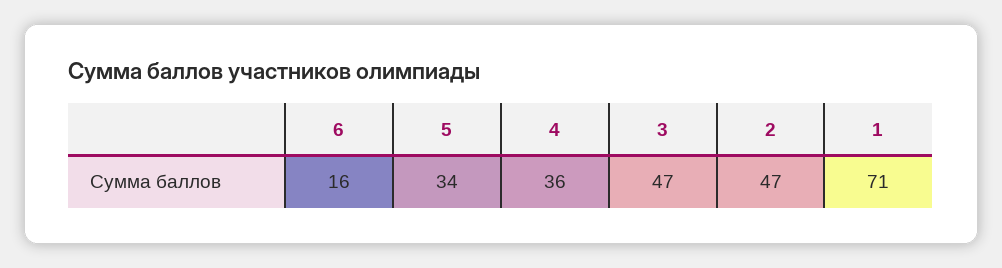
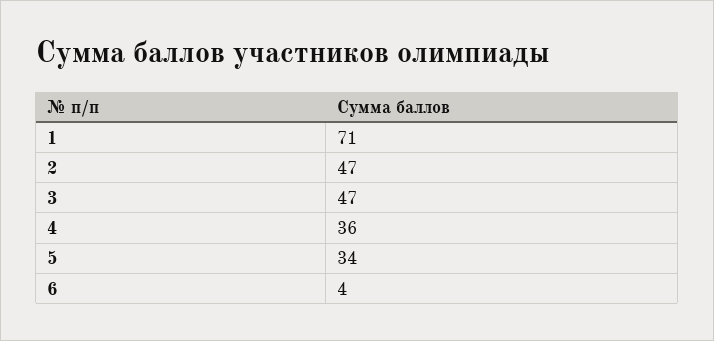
6: 16 -> 4

